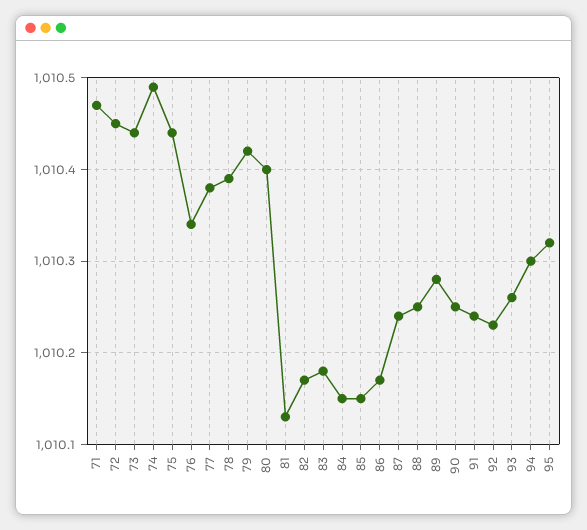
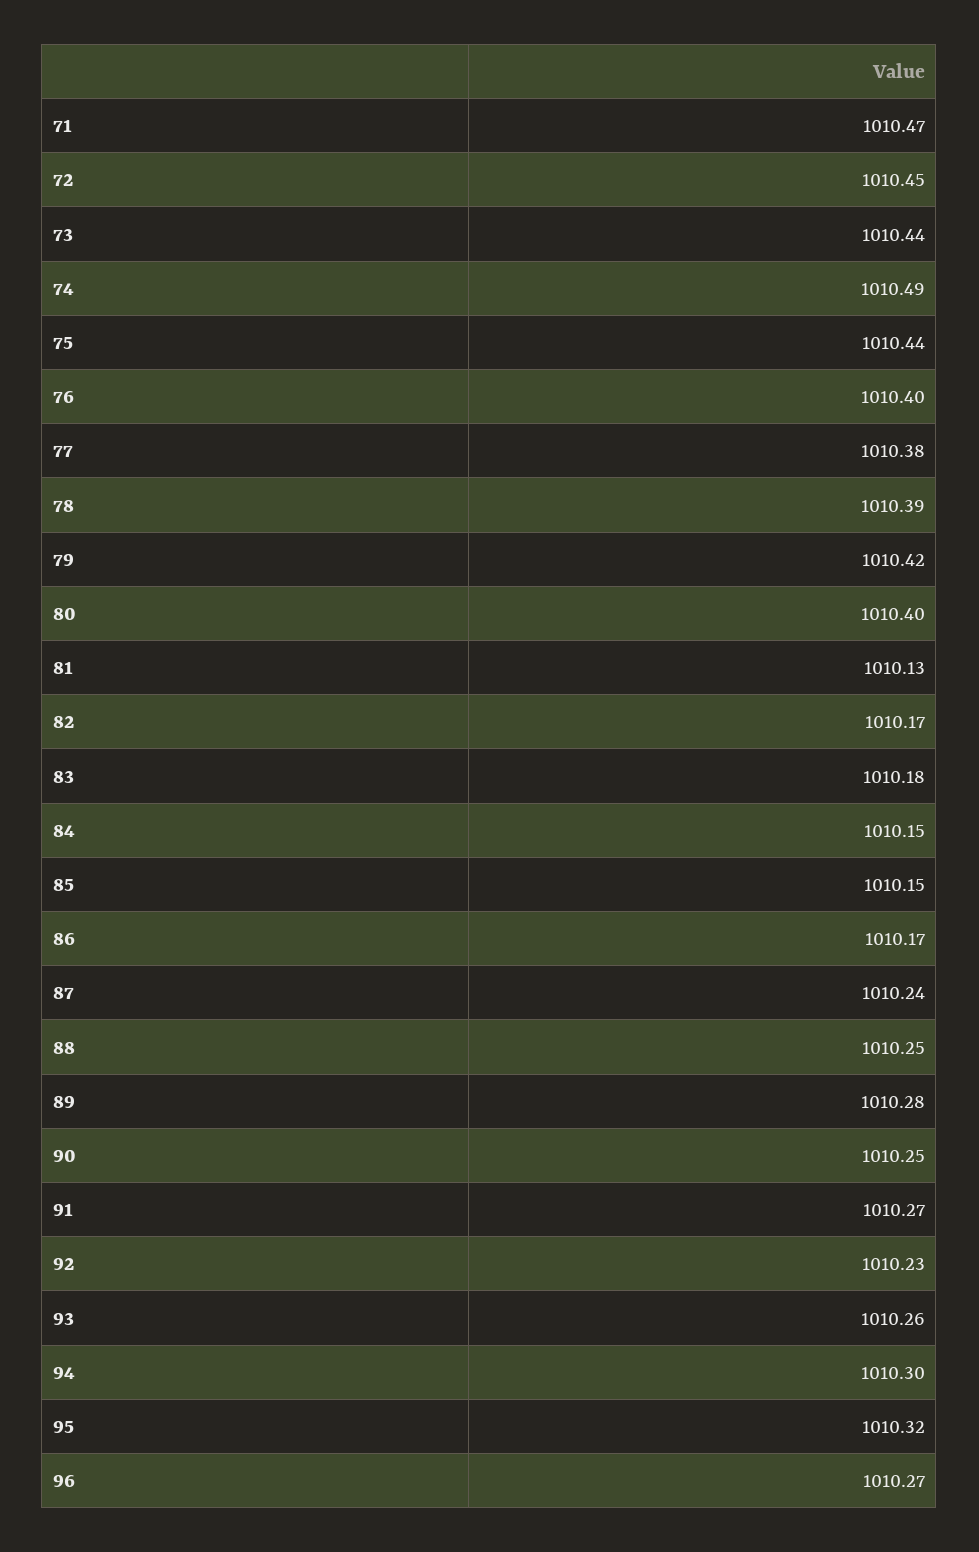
76: 1010.34 -> 1010.4
91: 1010.24 -> 1010.27
96: none -> 1010.27

